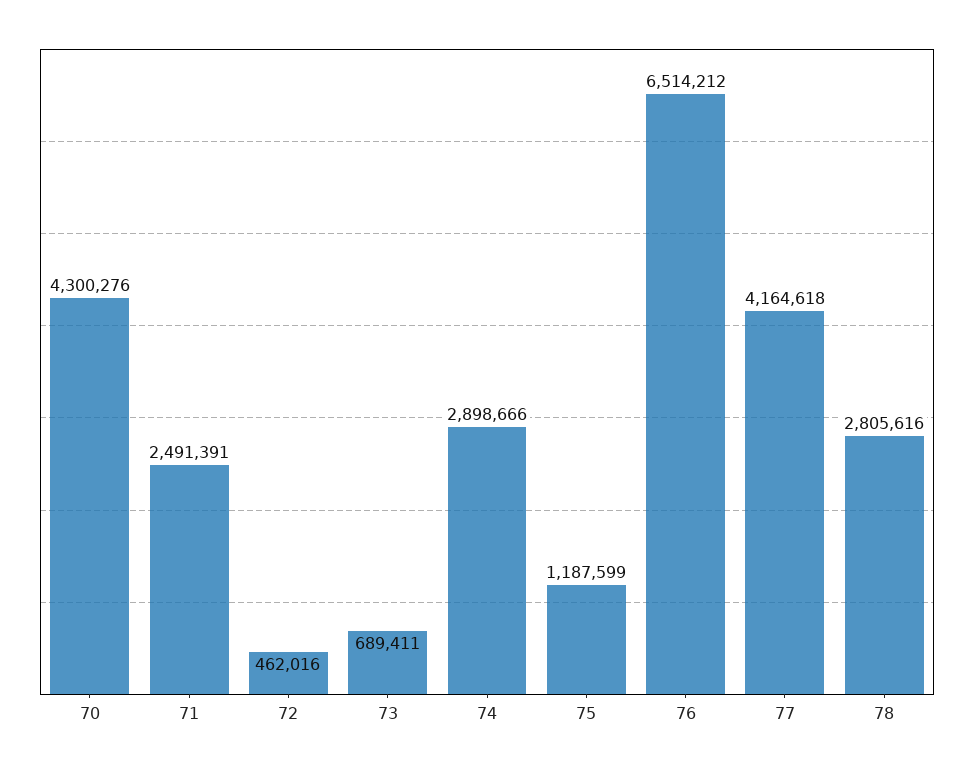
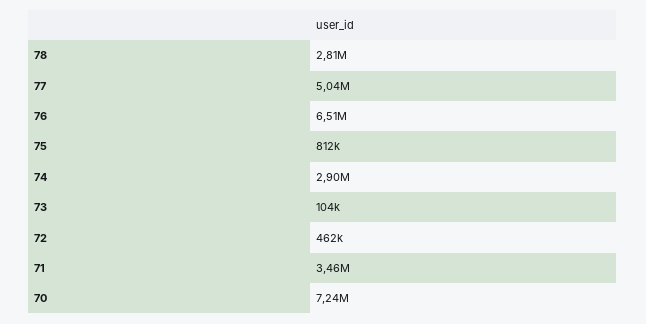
70: 4300276 -> 7240000
71: 2491391 -> 3460000
73: 689411 -> 104000
75: 1187599 -> 812000
77: 4164618 -> 5040000

